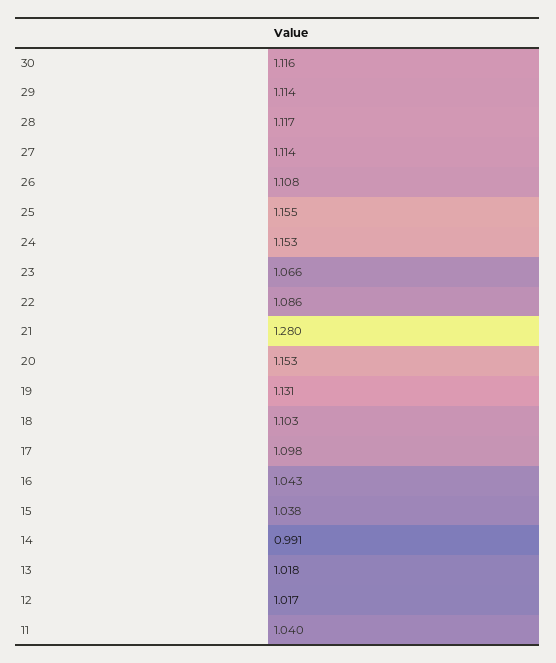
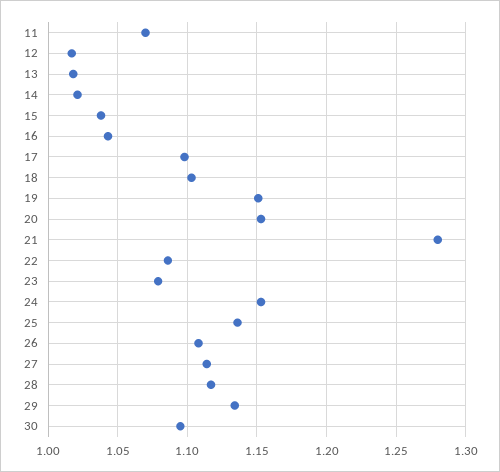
30: 1.116 -> 1.095
29: 1.114 -> 1.135
25: 1.155 -> 1.135
23: 1.066 -> 1.08
19: 1.131 -> 1.15
14: 0.991 -> 1.02
11: 1.04 -> 1.07

